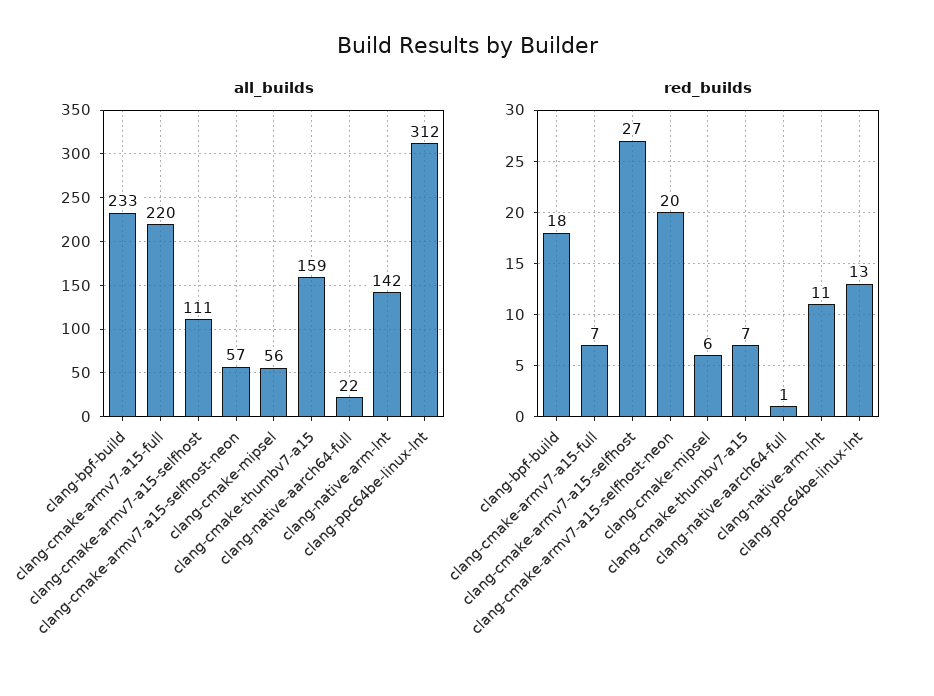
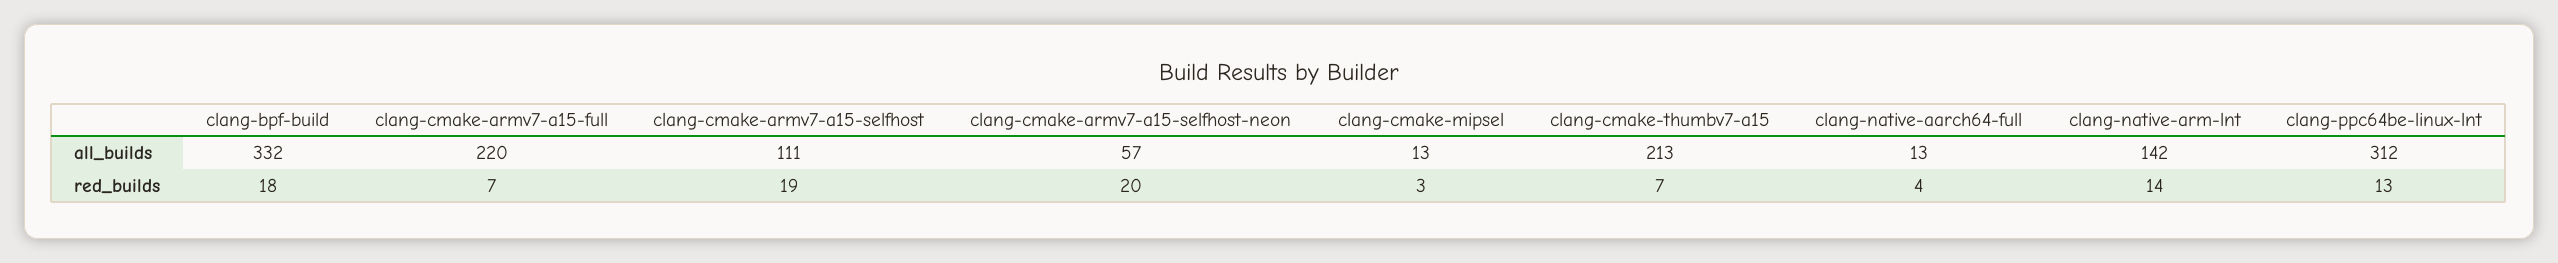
all_builds, clang-bpf-build: 233 -> 332
all_builds, clang-cmake-mipsel: 56 -> 13
all_builds, clang-cmake-thumbv7-a15: 159 -> 213
all_builds, clang-native-aarch64-full: 22 -> 13
red_builds, clang-cmake-armv7-a15-selfhost: 27 -> 19
red_builds, clang-cmake-mipsel: 6 -> 3
red_builds, clang-native-aarch64-full: 1 -> 4
red_builds, clang-native-arm-lnt: 11 -> 14

